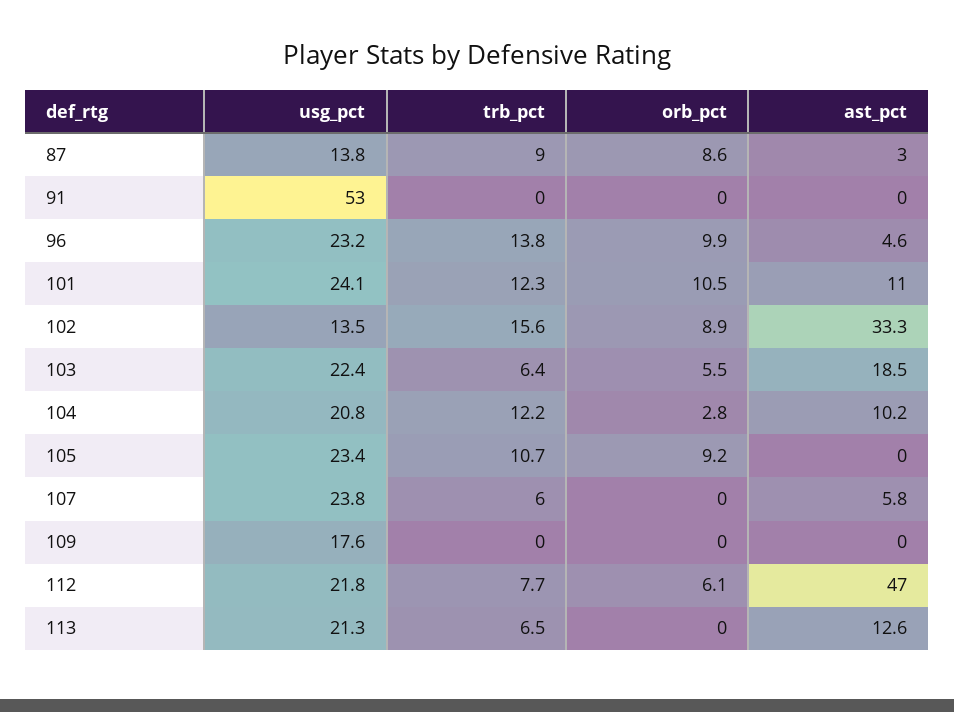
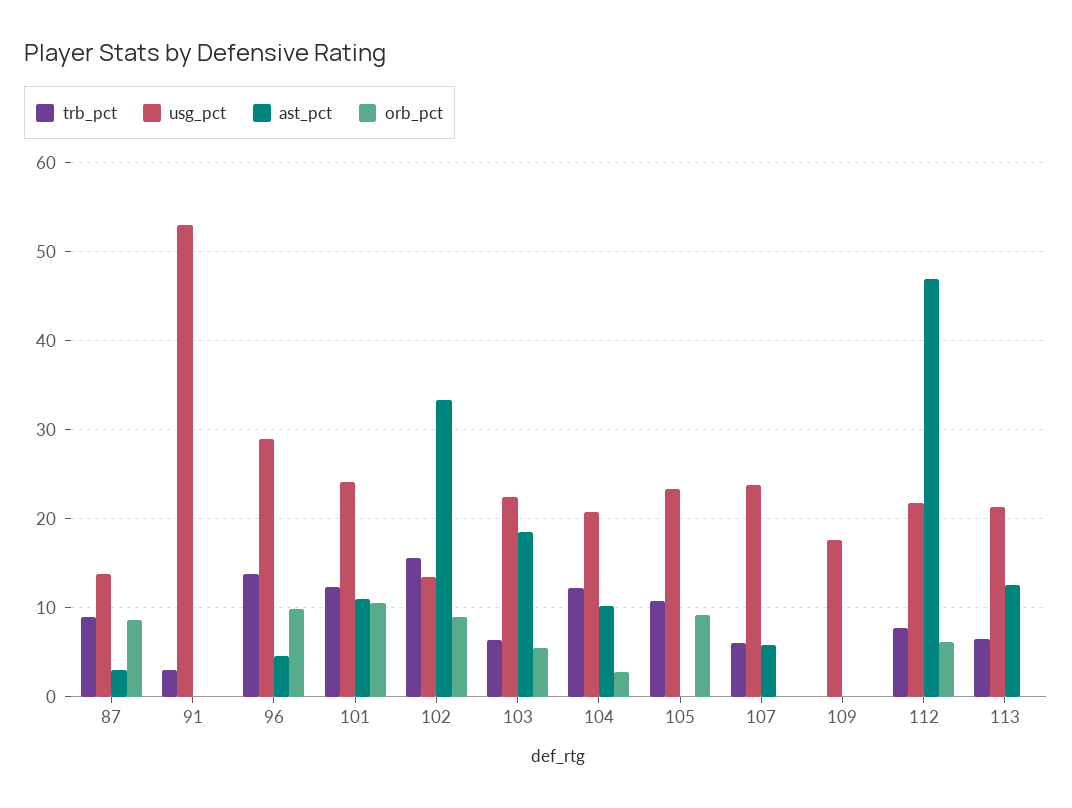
trb_pct, 91: 0 -> 3
usg_pct, 96: 23.2 -> 29

